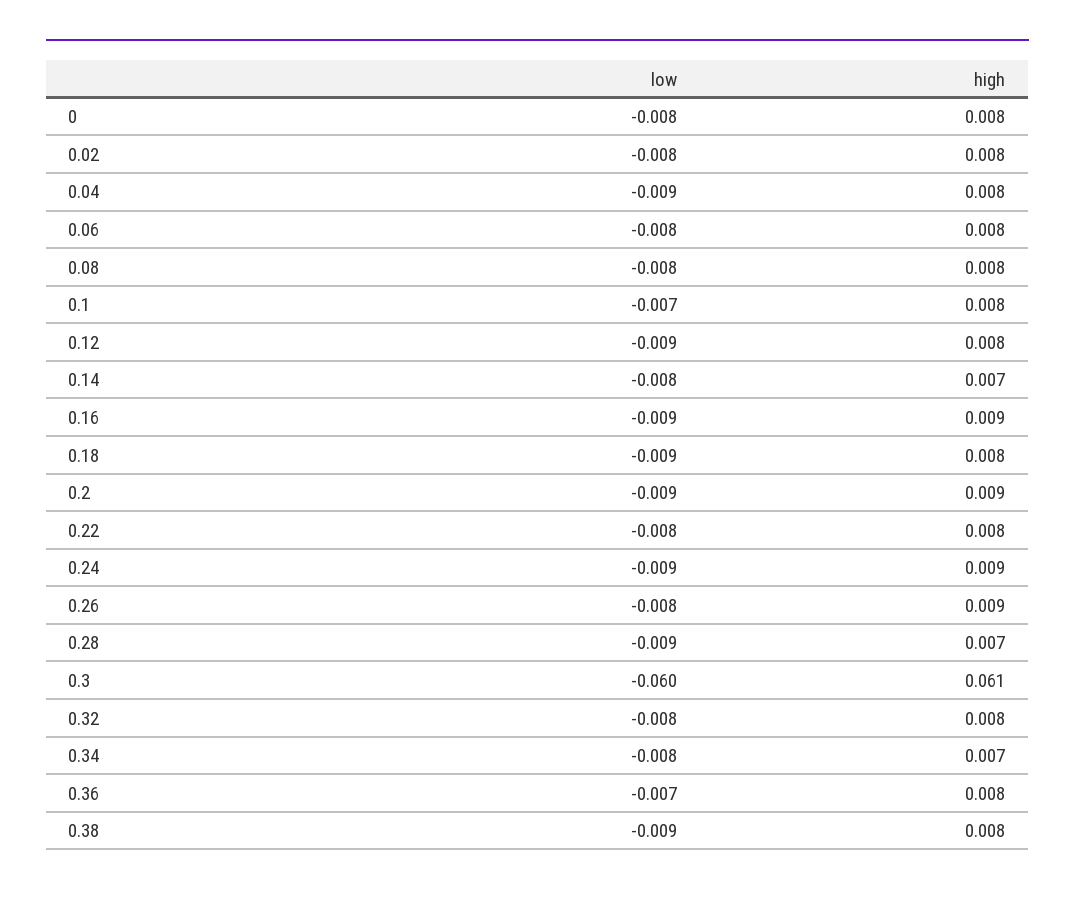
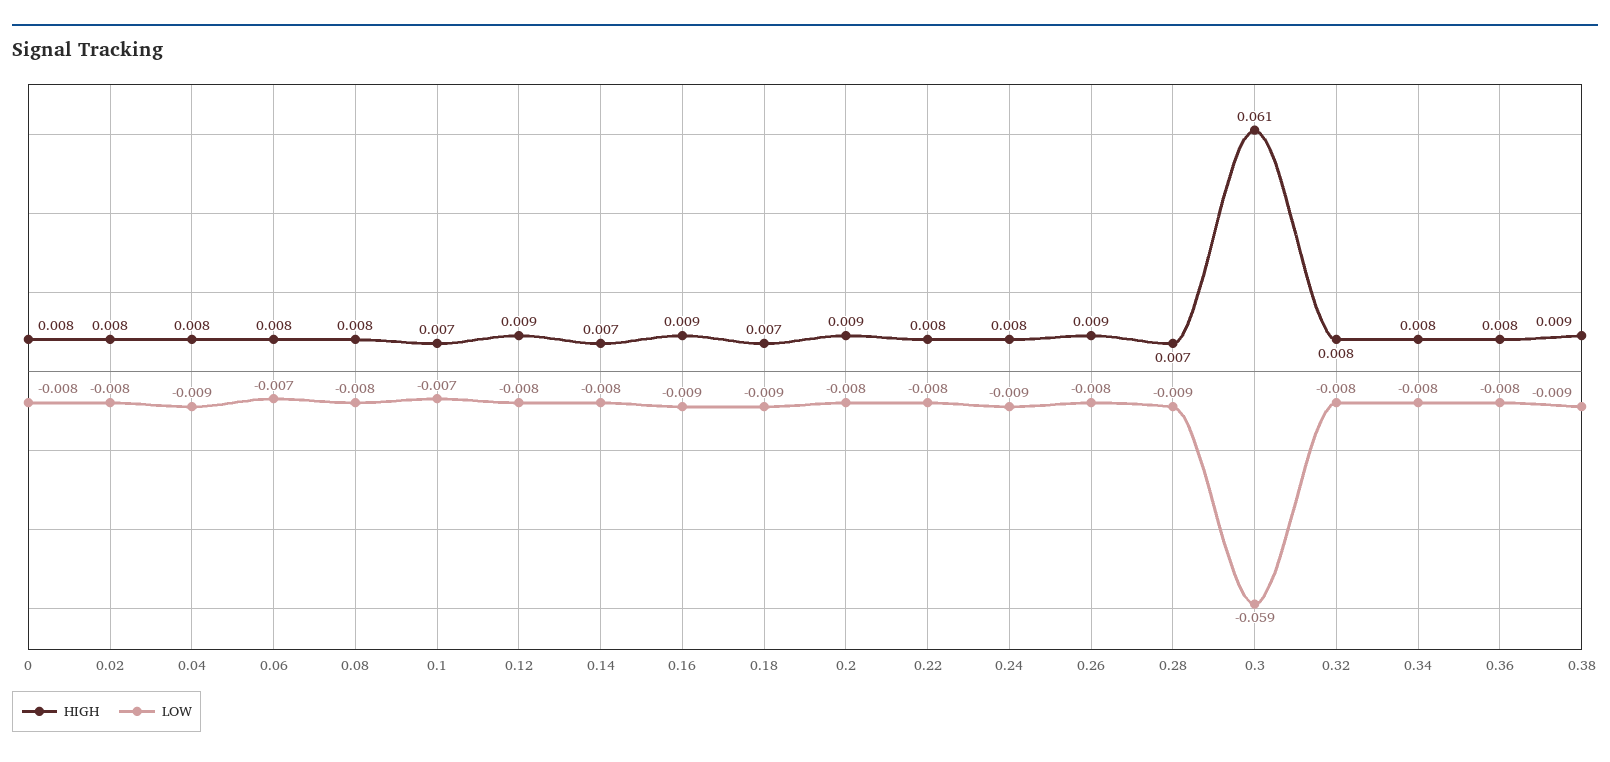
low, 0.06: -0.008 -> -0.007
high, 0.1: 0.008 -> 0.007
low, 0.12: -0.009 -> -0.008
high, 0.12: 0.008 -> 0.009
high, 0.18: 0.008 -> 0.007
low, 0.2: -0.009 -> -0.008
high, 0.24: 0.009 -> 0.008
low, 0.3: -0.06 -> -0.059
high, 0.34: 0.007 -> 0.008
low, 0.36: -0.007 -> -0.008
high, 0.38: 0.008 -> 0.009

